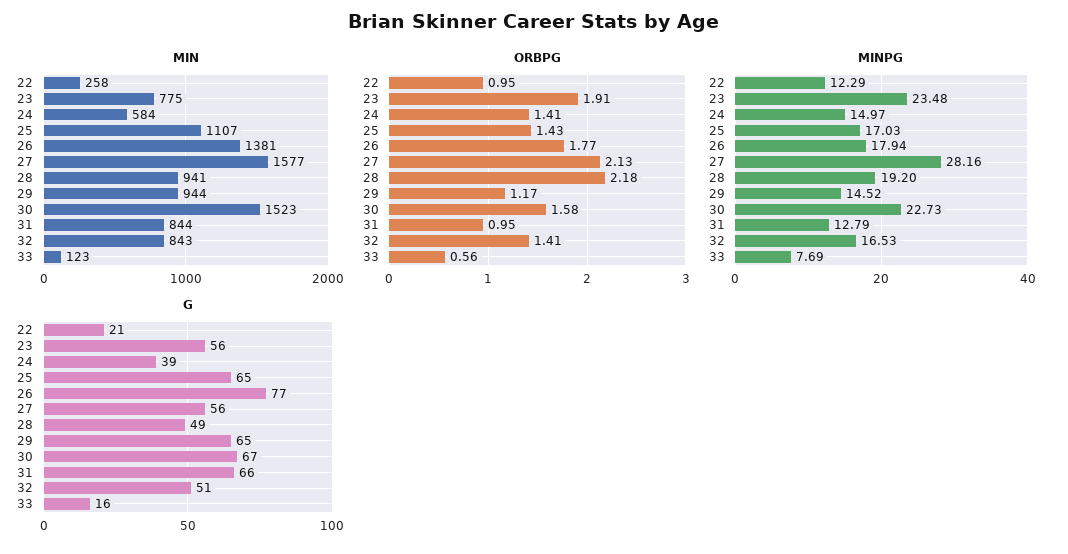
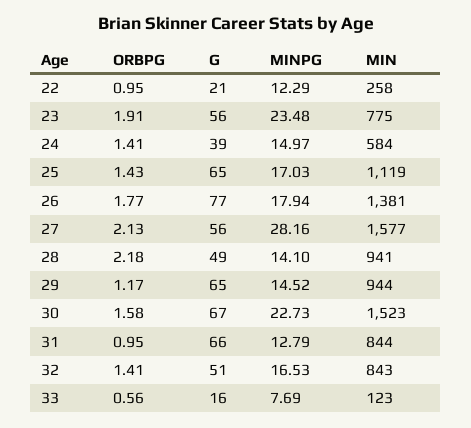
MIN, 25: 1107 -> 1119
MINPG, 28: 19.2 -> 14.1

